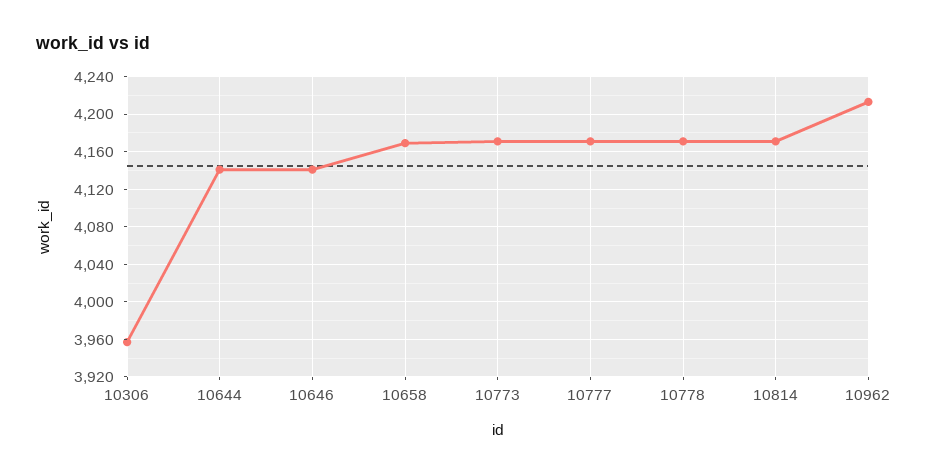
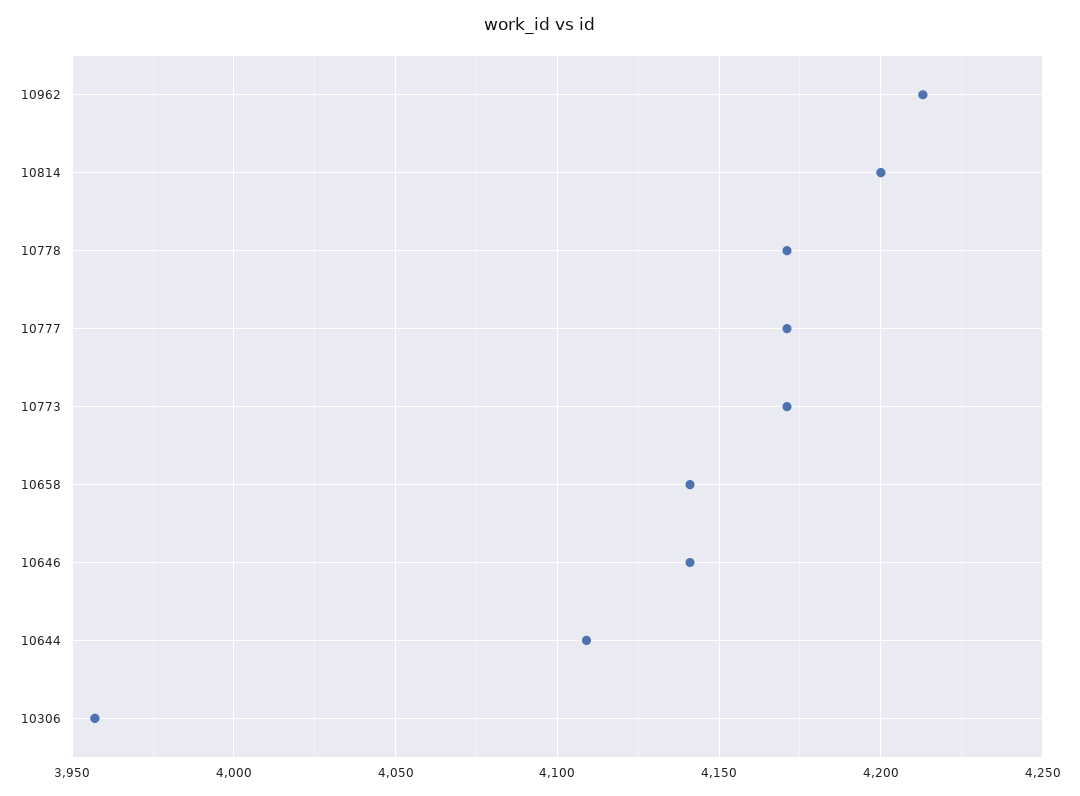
10644: 4140 -> 4110
10658: 4170 -> 4140
10814: 4170 -> 4200

